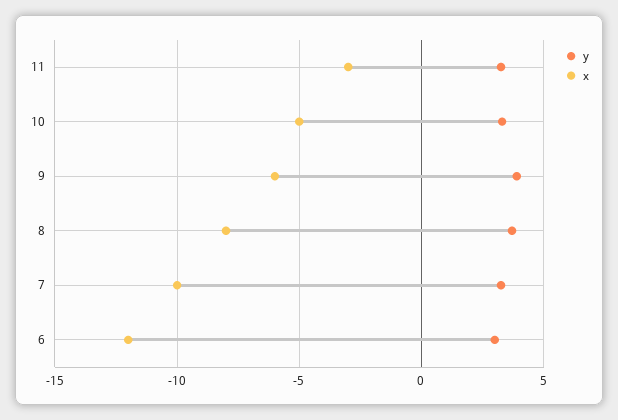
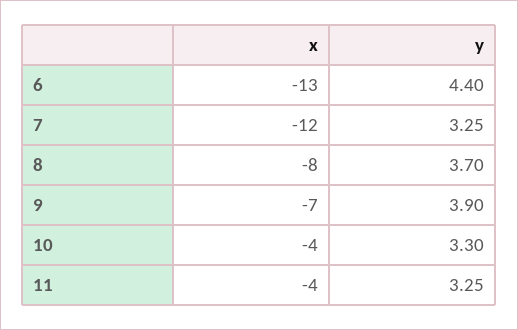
x, 11: -3 -> -4
x, 10: -5 -> -4
x, 9: -6 -> -7
x, 7: -10 -> -12
y, 6: 3 -> 4.4
x, 6: -12 -> -13

